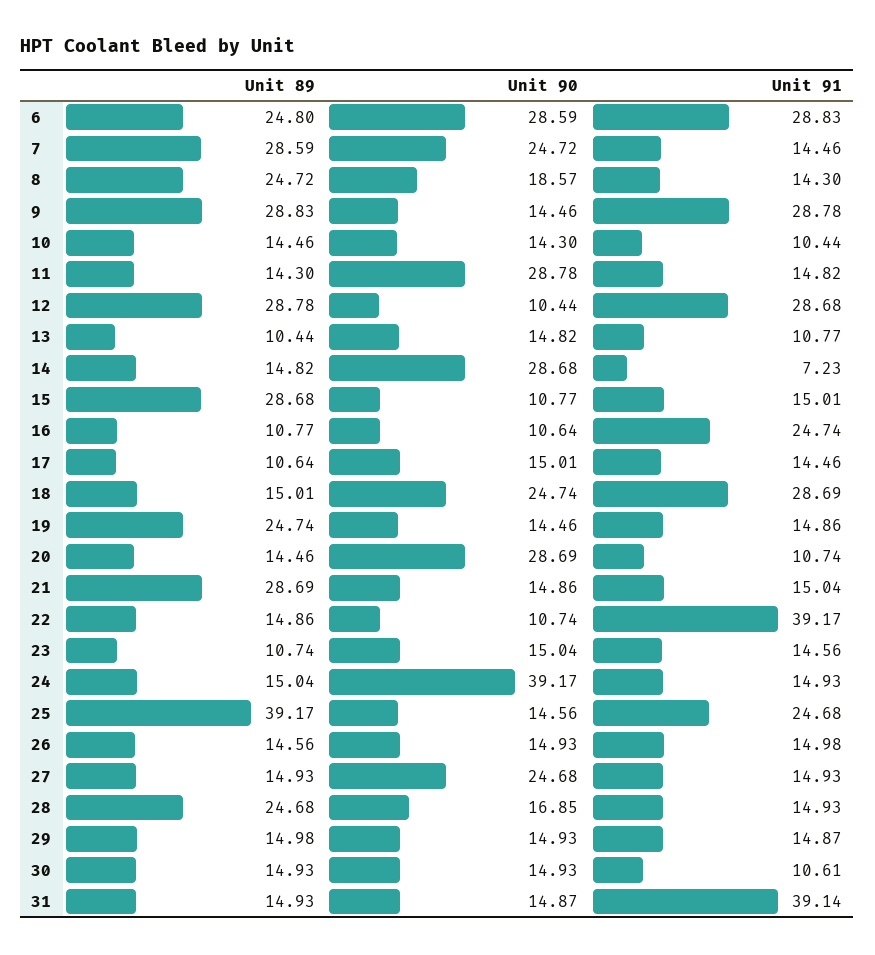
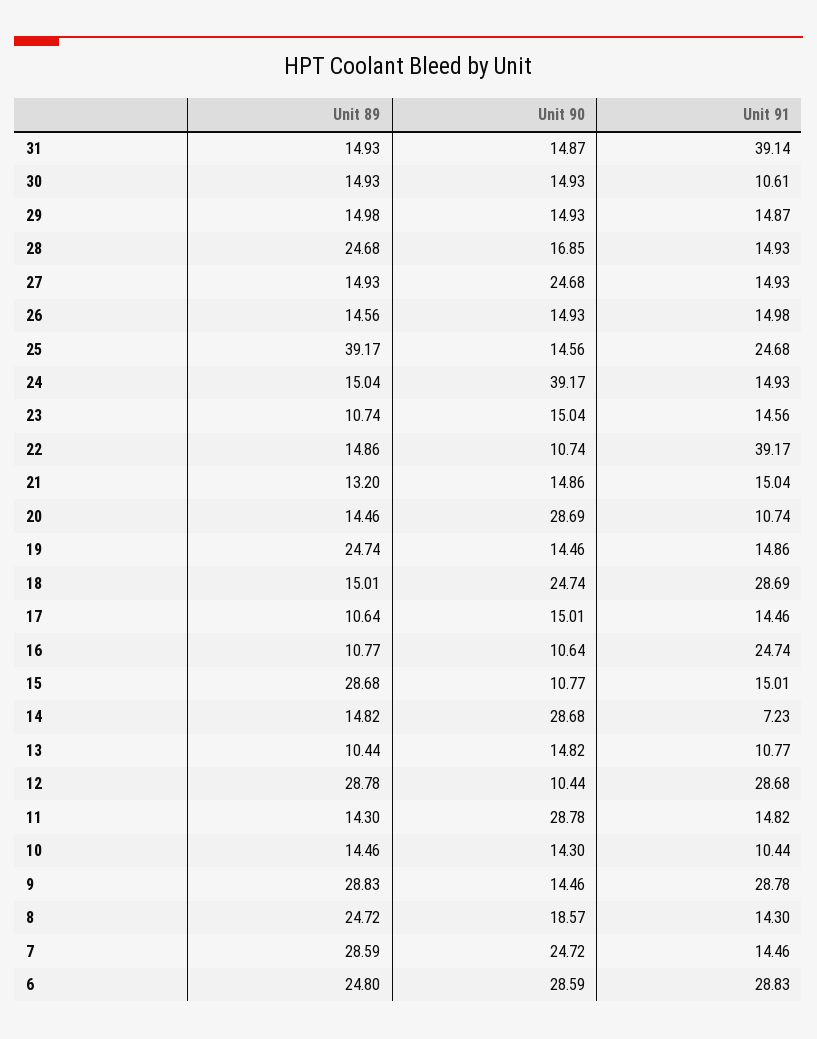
Unit 89, 21: 28.69 -> 13.2

